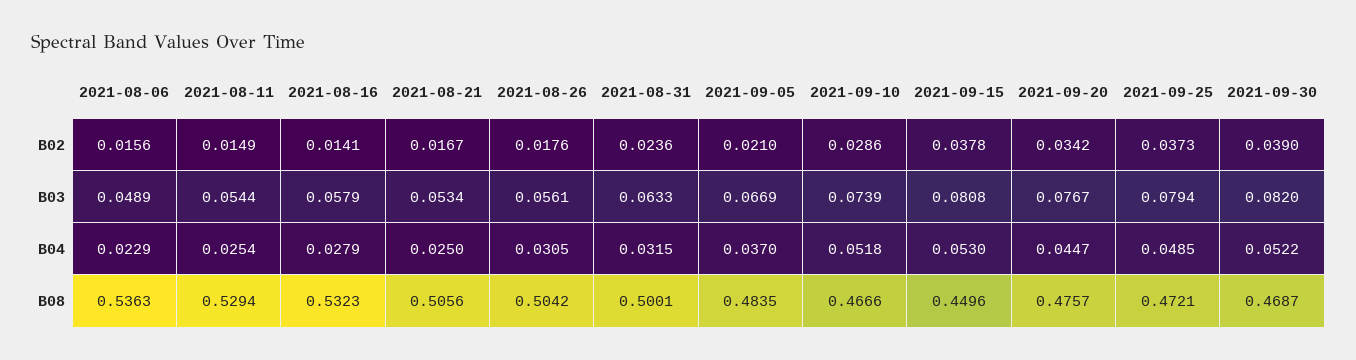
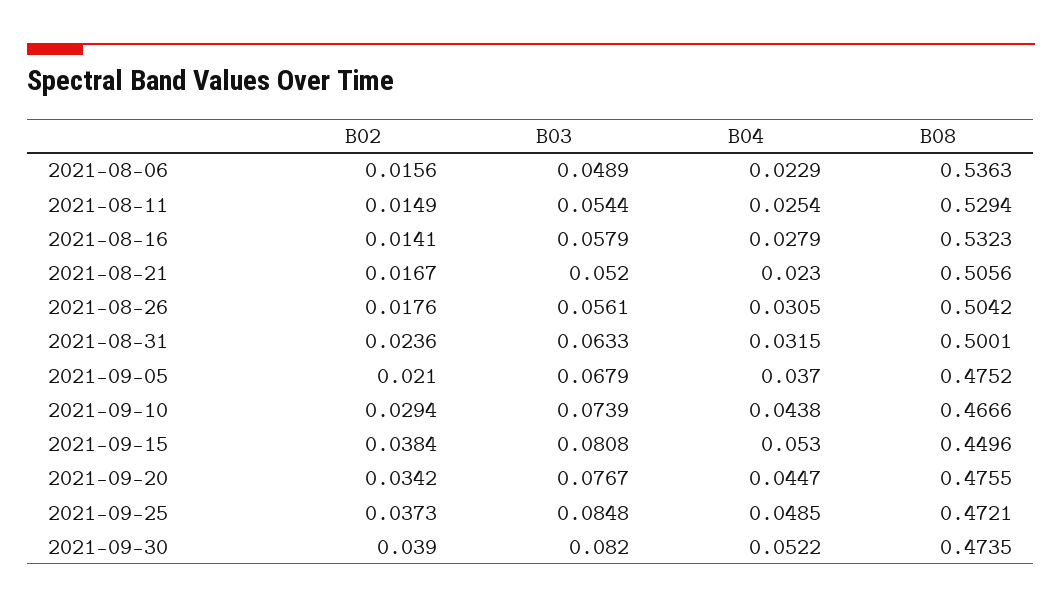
2021-09-10, B02: 0.0286 -> 0.0294
2021-09-15, B02: 0.0378 -> 0.0384
2021-08-21, B03: 0.0534 -> 0.052
2021-09-05, B03: 0.0669 -> 0.0679
2021-09-25, B03: 0.0794 -> 0.0848
2021-08-21, B04: 0.025 -> 0.023
2021-09-10, B04: 0.0518 -> 0.0438
2021-09-05, B08: 0.4835 -> 0.4752
2021-09-20, B08: 0.4757 -> 0.4755
2021-09-30, B08: 0.4687 -> 0.4735

